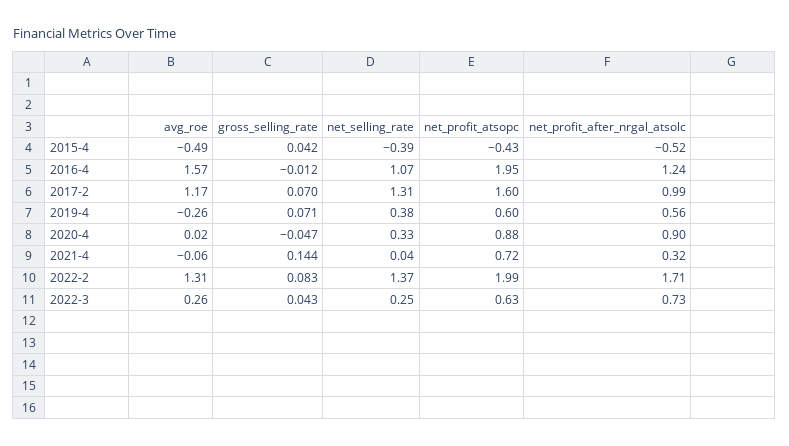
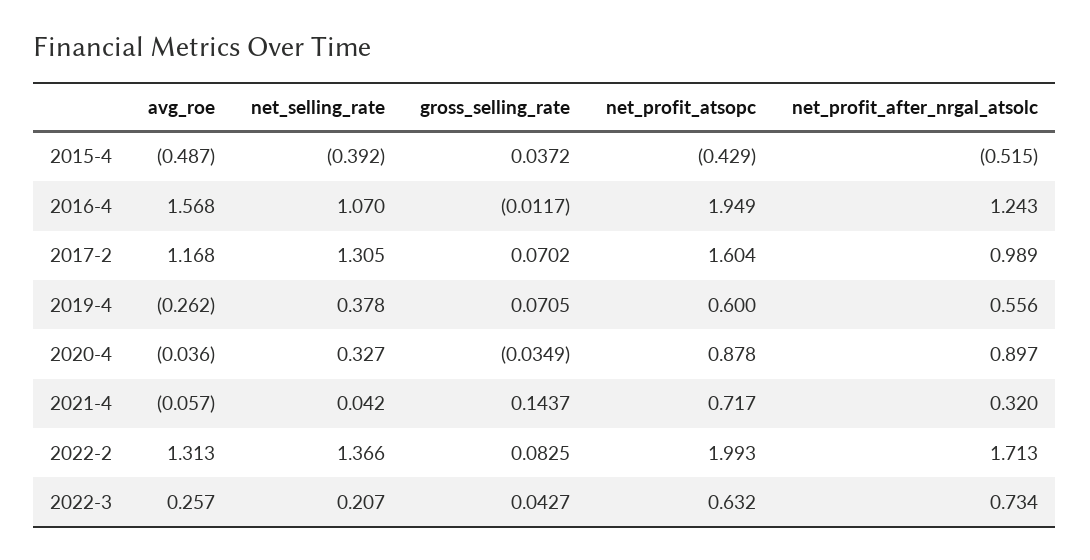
gross_selling_rate, 2015-4: 0.042 -> 0.0372
avg_roe, 2020-4: 0.02 -> -0.036
gross_selling_rate, 2020-4: -0.047 -> -0.0349
net_selling_rate, 2022-3: 0.25 -> 0.207

